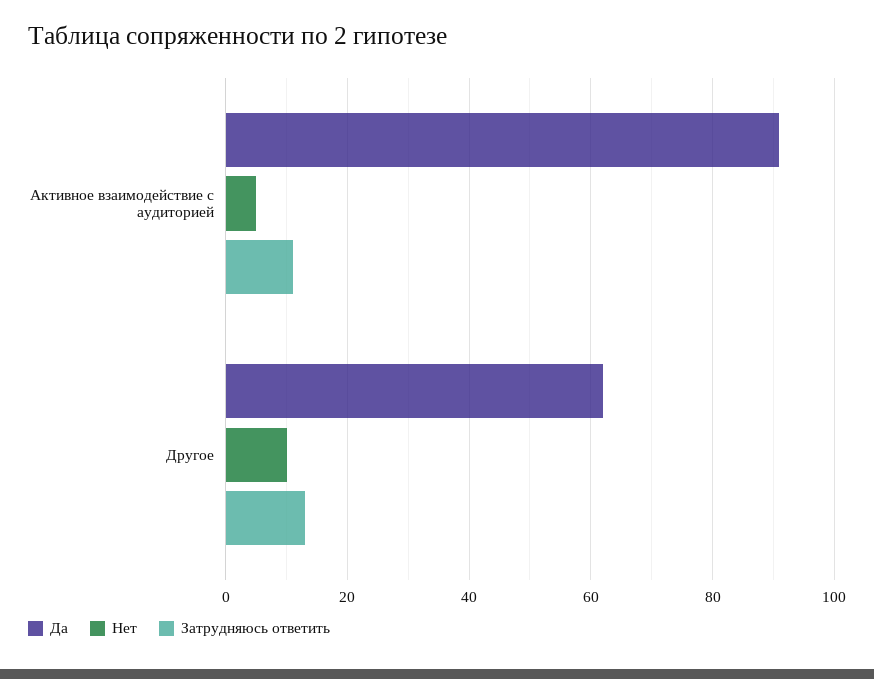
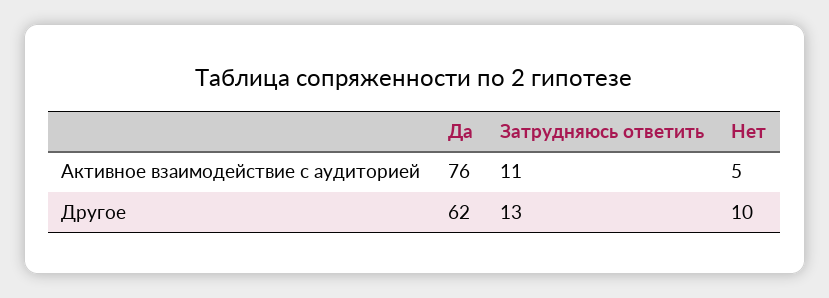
Да, Активное взаимодействие с аудиторией: 90 -> 76

